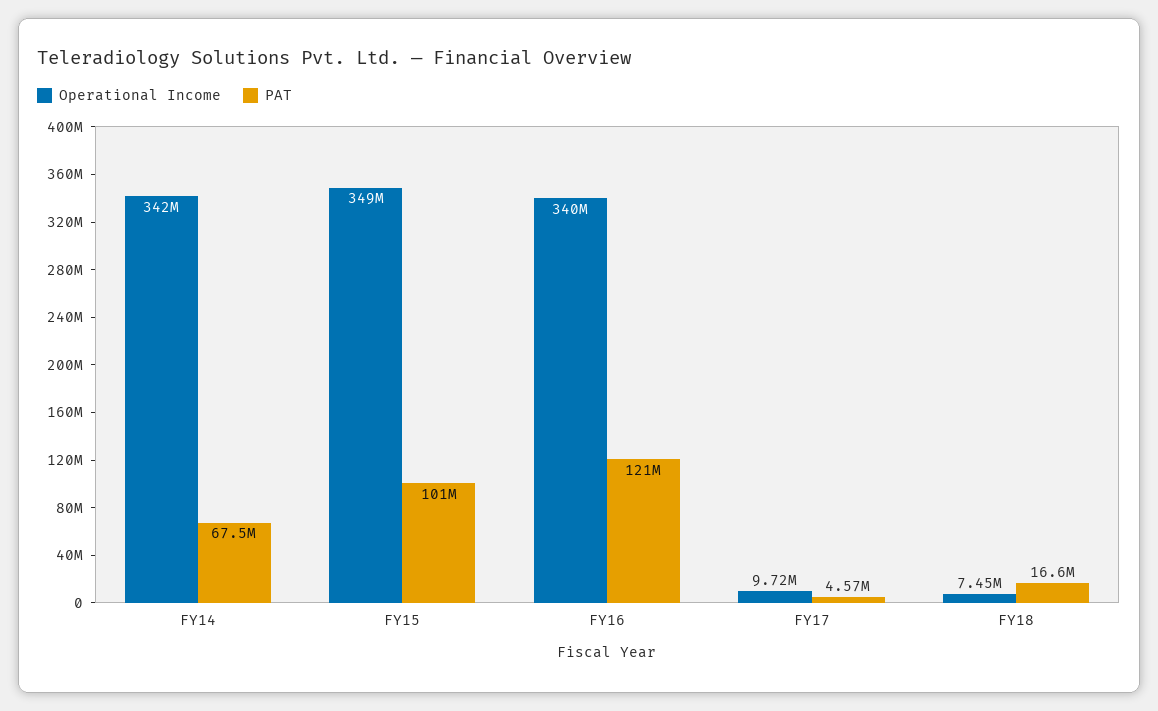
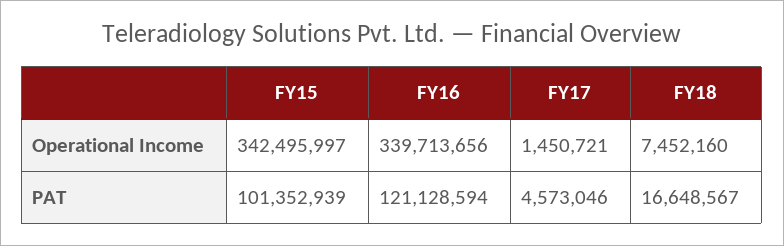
Operational Income, FY14: 342000000 -> none
PAT, FY14: 67500000 -> none
Operational Income, FY15: 349000000 -> 342495997
Operational Income, FY17: 9720000 -> 1450721

